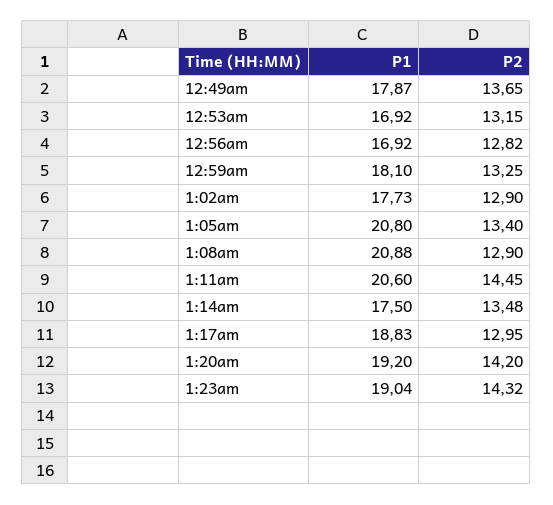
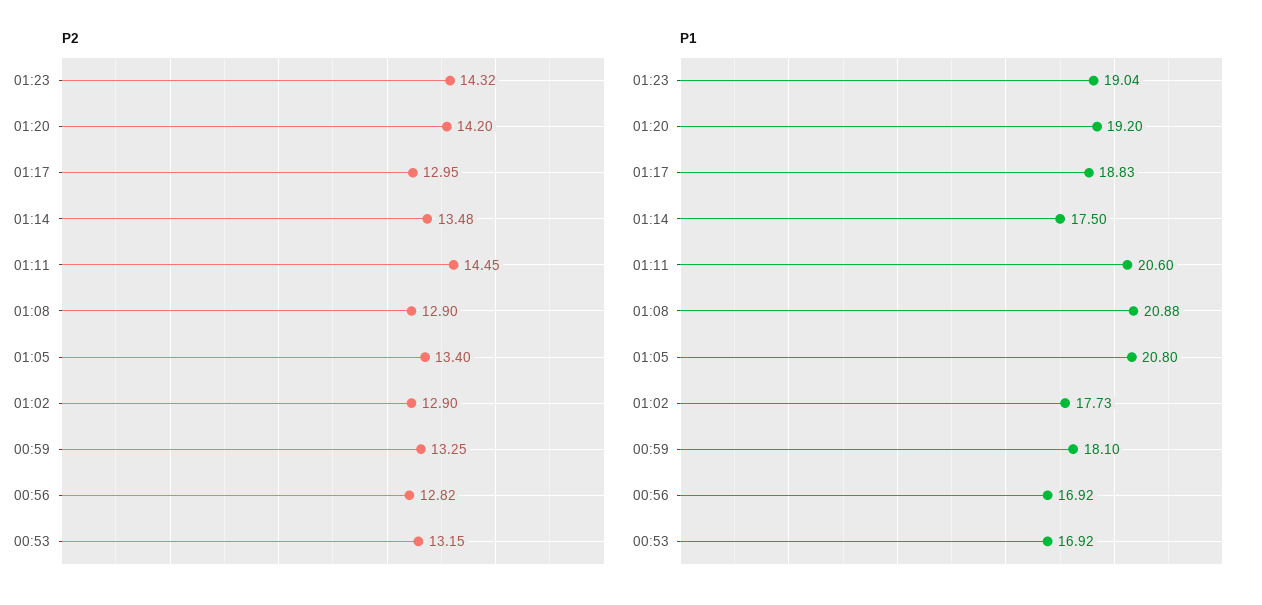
P1, 12:49am: 17.87 -> none
P2, 12:49am: 13.65 -> none

